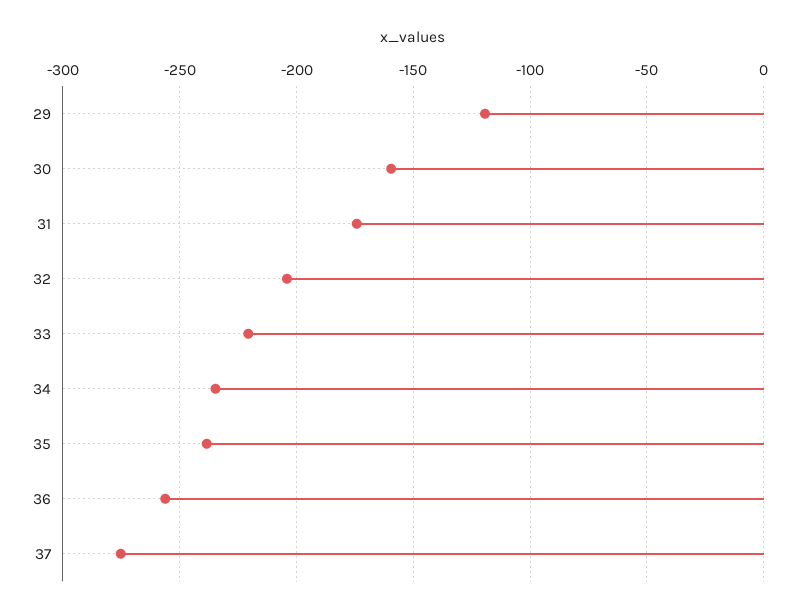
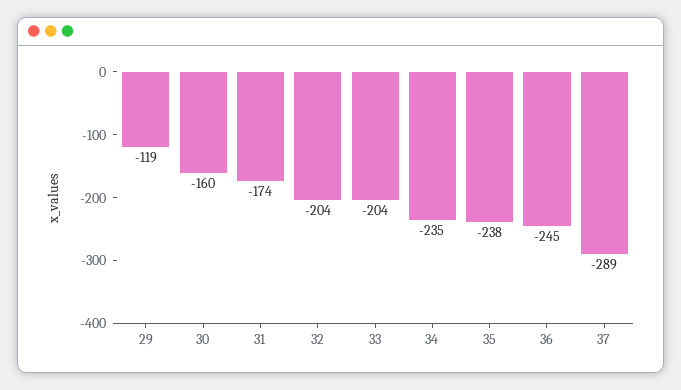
33: -220 -> -204
36: -255 -> -245
37: -275 -> -289

